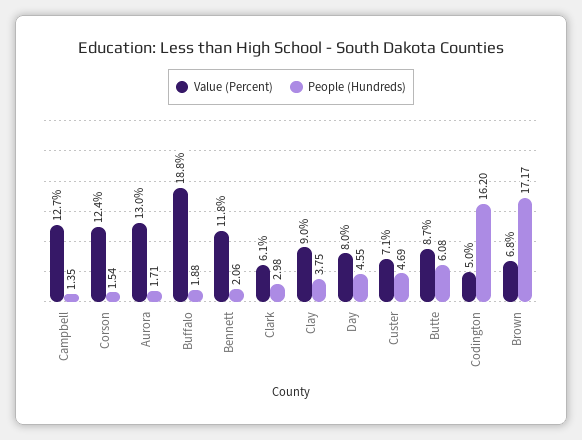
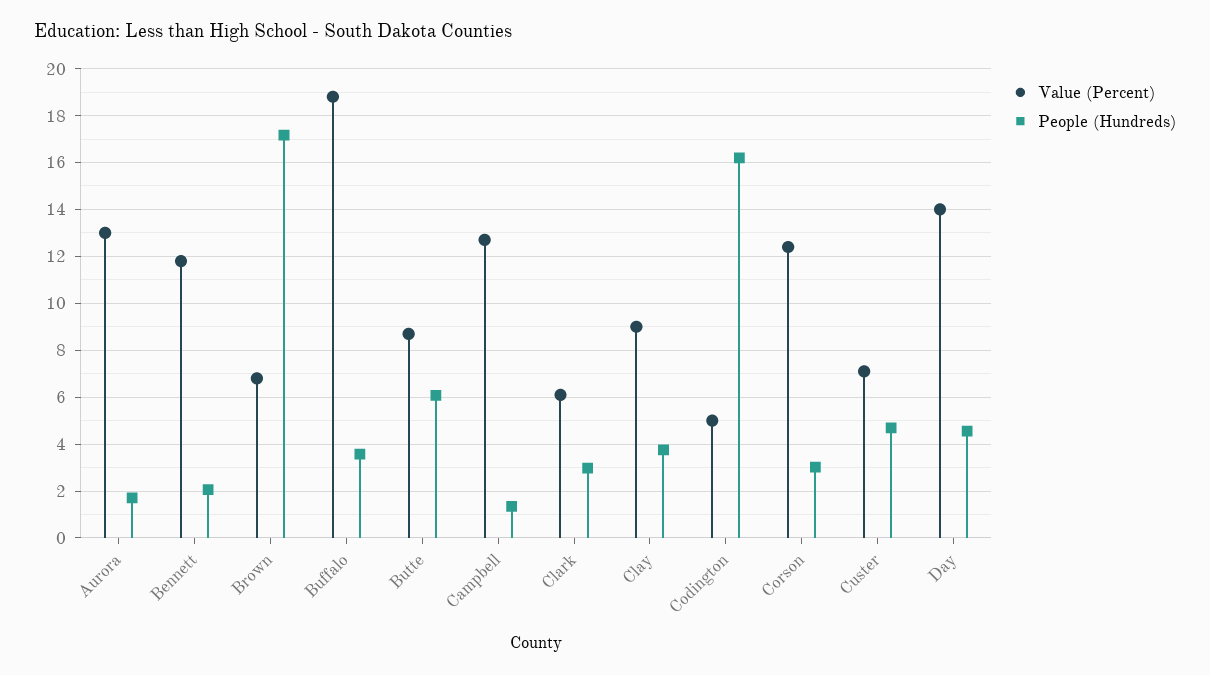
People (Hundreds), Corson: 1.54 -> 3
People (Hundreds), Buffalo: 1.88 -> 3.5
Value (Percent), Day: 8 -> 14

